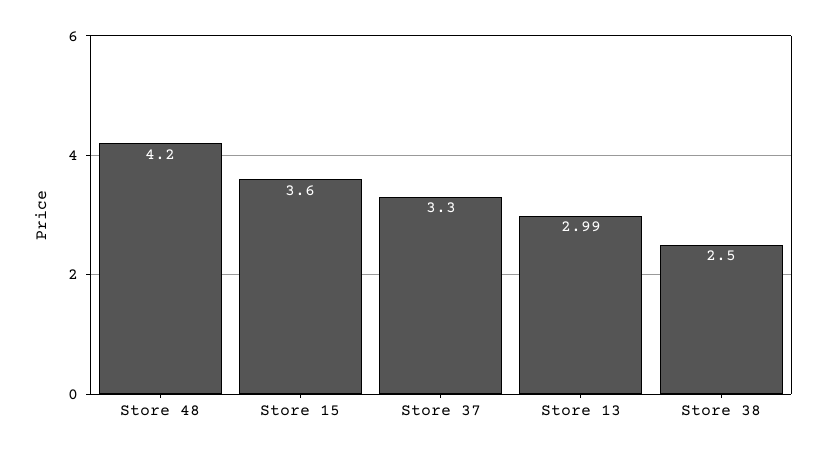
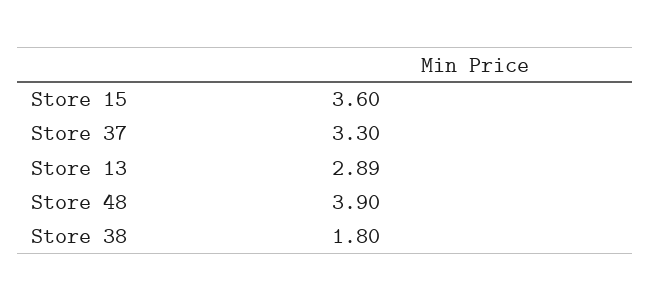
Store 48: 4.2 -> 3.9
Store 13: 2.99 -> 2.89
Store 38: 2.5 -> 1.8

